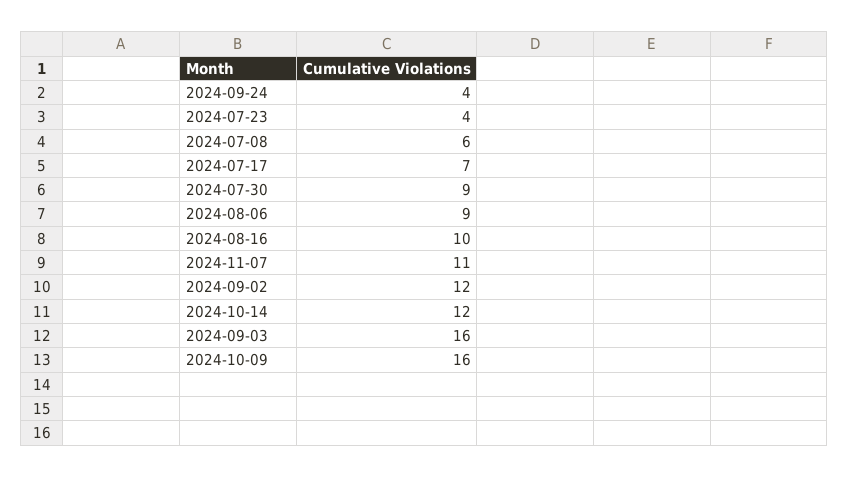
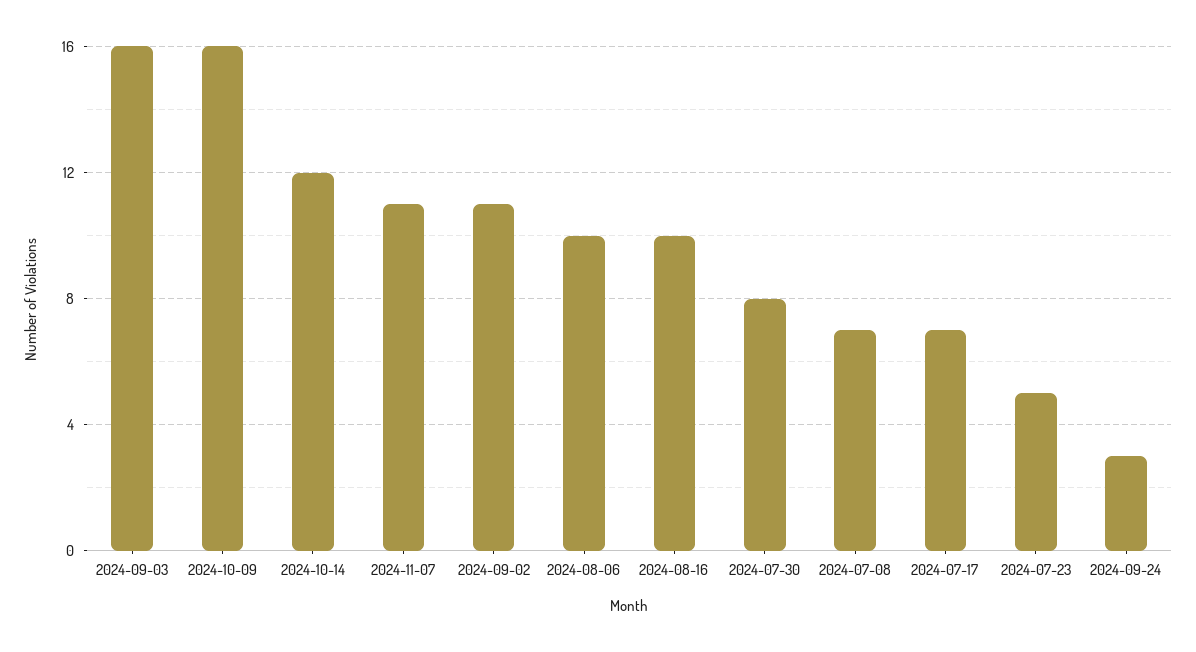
2024-09-24: 4 -> 3
2024-07-23: 4 -> 5
2024-07-08: 6 -> 7
2024-07-30: 9 -> 8
2024-08-06: 9 -> 10
2024-09-02: 12 -> 11

